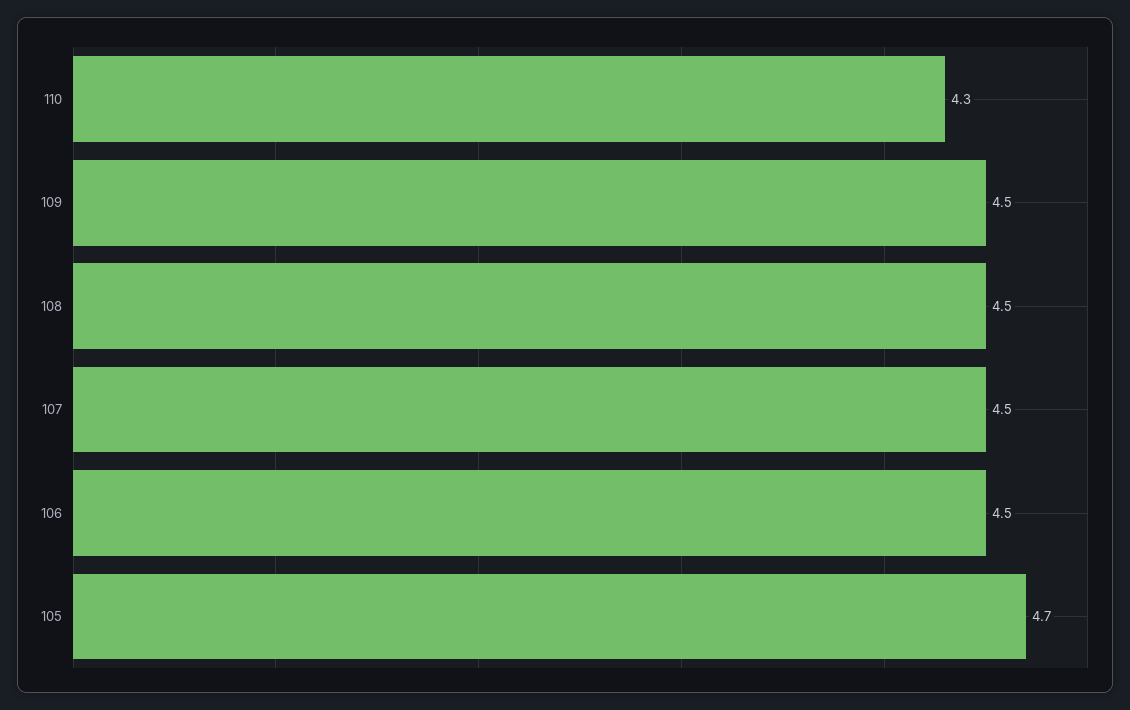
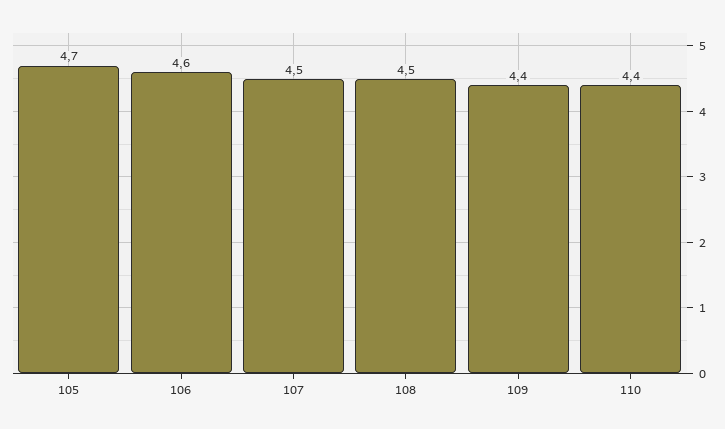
110: 4.3 -> 4.4
109: 4.5 -> 4.4
106: 4.5 -> 4.6

